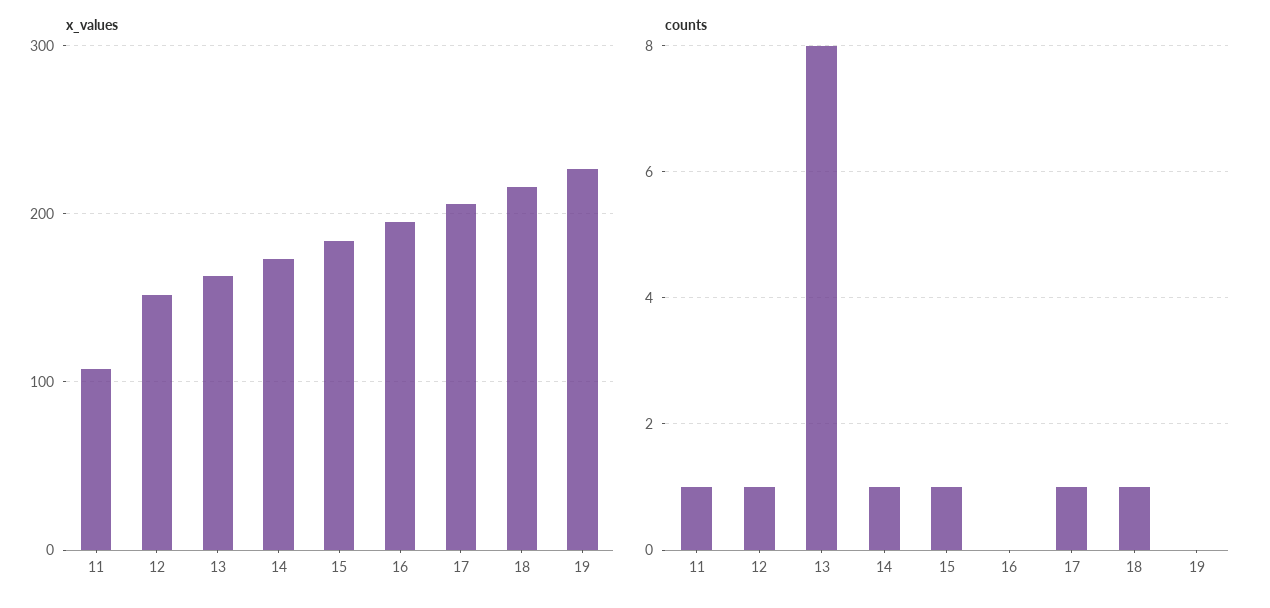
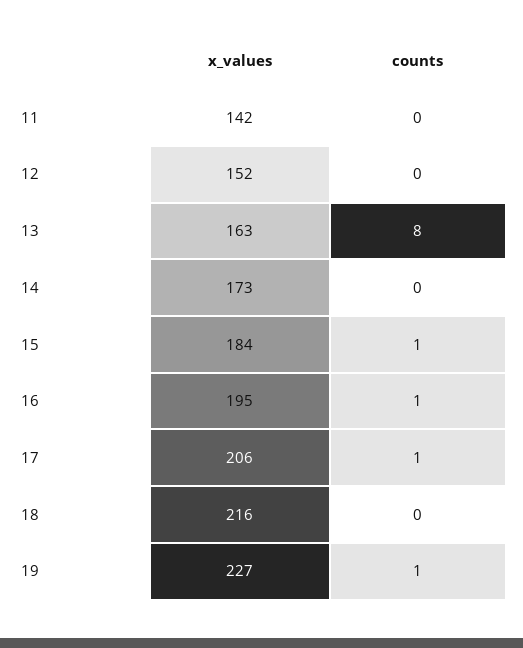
x_values, 11: 110 -> 142
counts, 11: 1 -> 0
counts, 12: 1 -> 0
counts, 14: 1 -> 0
counts, 16: 0 -> 1
counts, 18: 1 -> 0
counts, 19: 0 -> 1

